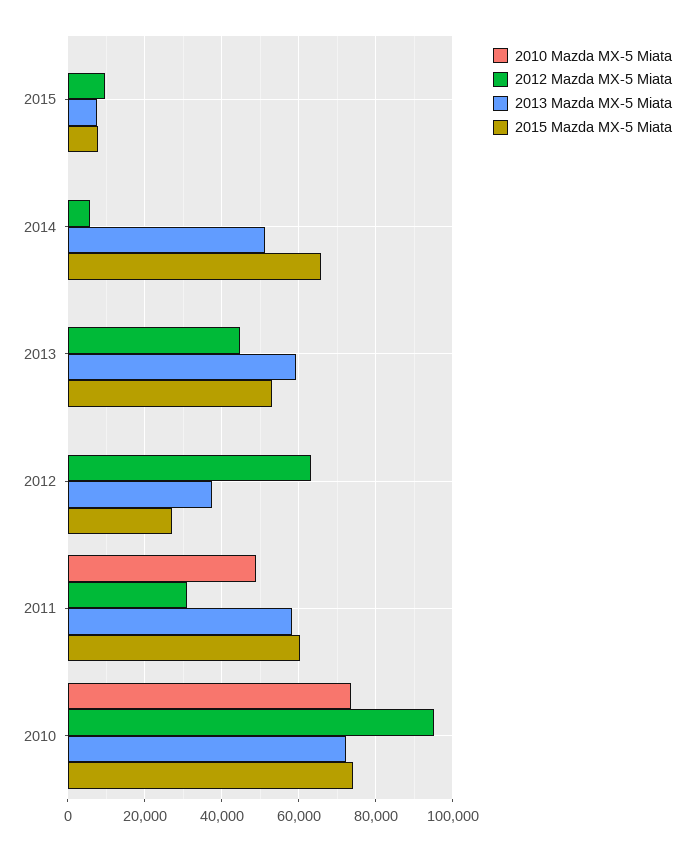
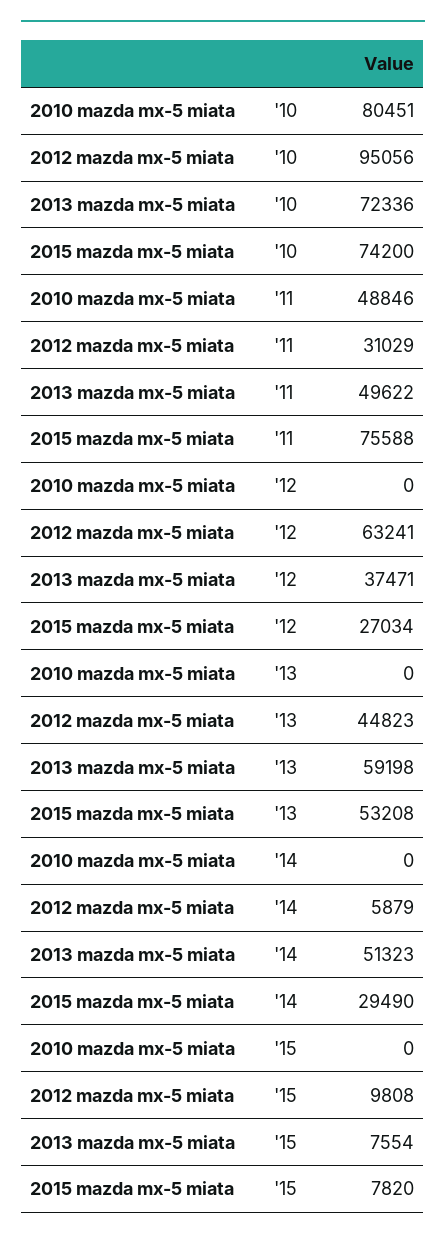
2015 Mazda MX-5 Miata, 2014: 66000 -> 29490
2013 Mazda MX-5 Miata, 2011: 58000 -> 49622
2015 Mazda MX-5 Miata, 2011: 60000 -> 75588
2010 Mazda MX-5 Miata, 2010: 74000 -> 80451

